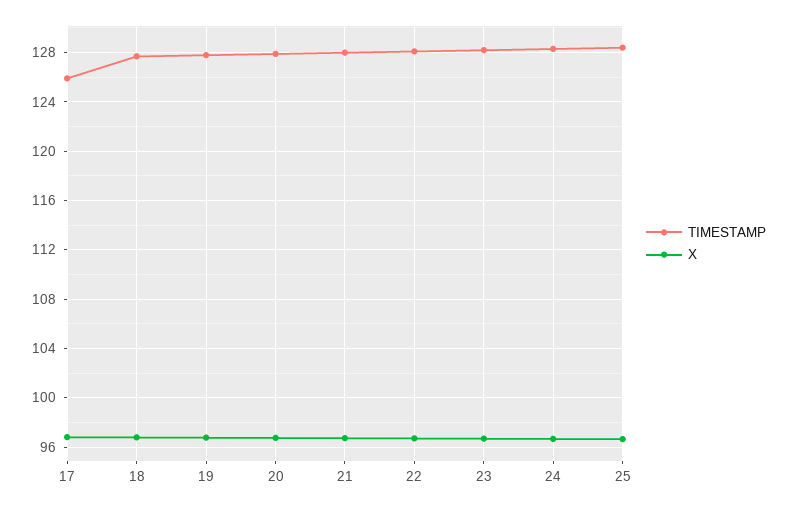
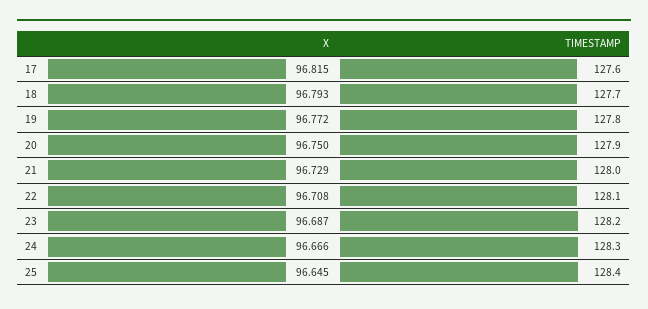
TIMESTAMP, 17: 126 -> 127.6

